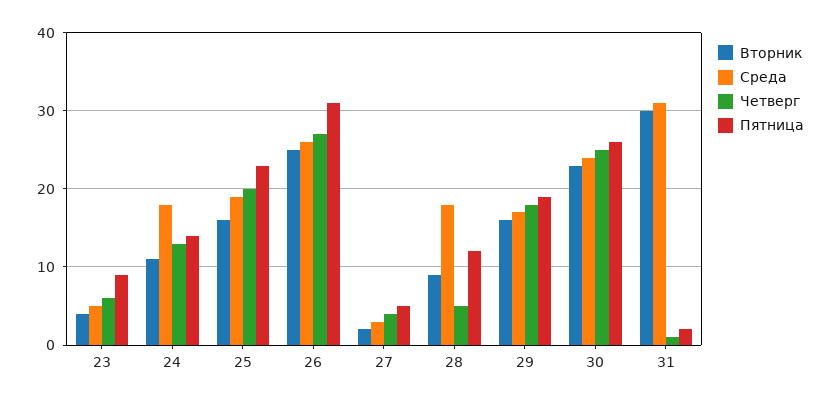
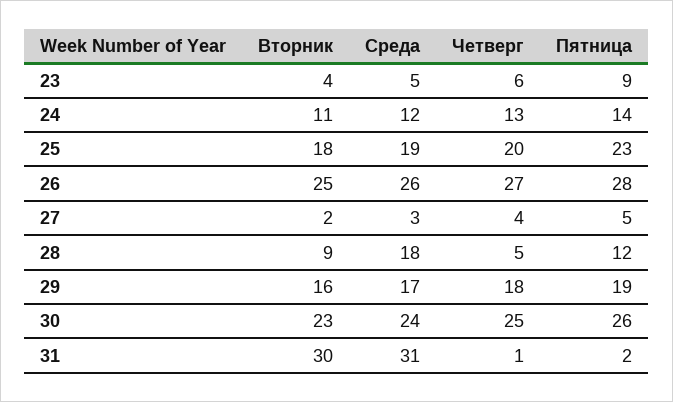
Среда, 24: 18 -> 12
Вторник, 25: 16 -> 18
Пятница, 26: 31 -> 28

